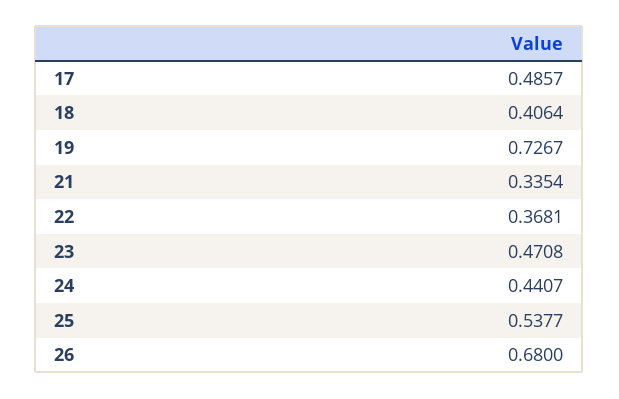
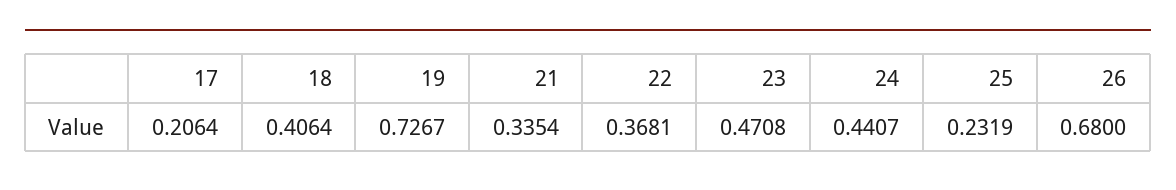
17: 0.4857 -> 0.2064
25: 0.5377 -> 0.2319

